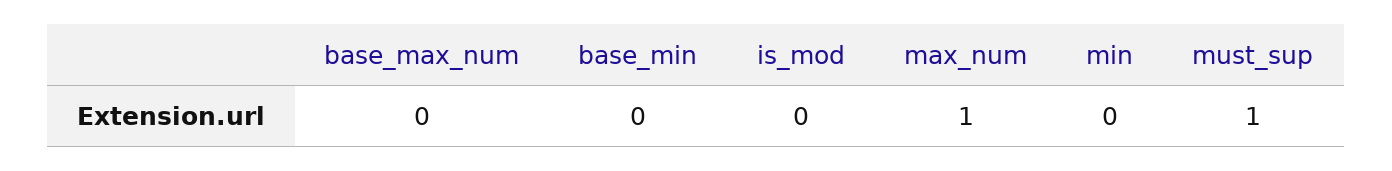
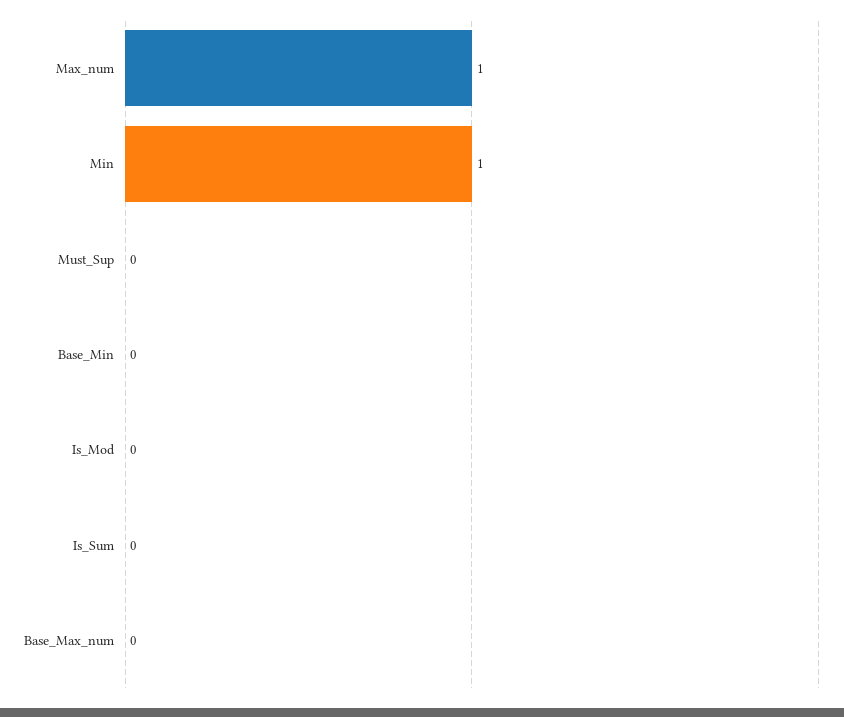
min: 0 -> 1
must_sup: 1 -> 0
Is_Sum: none -> 0

